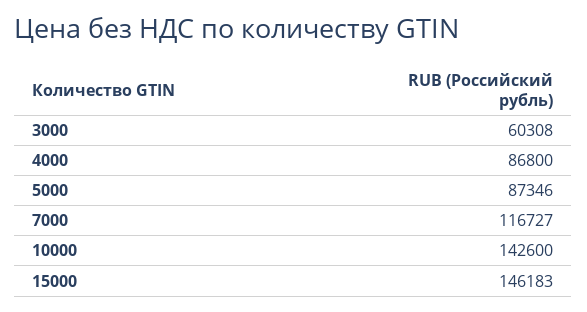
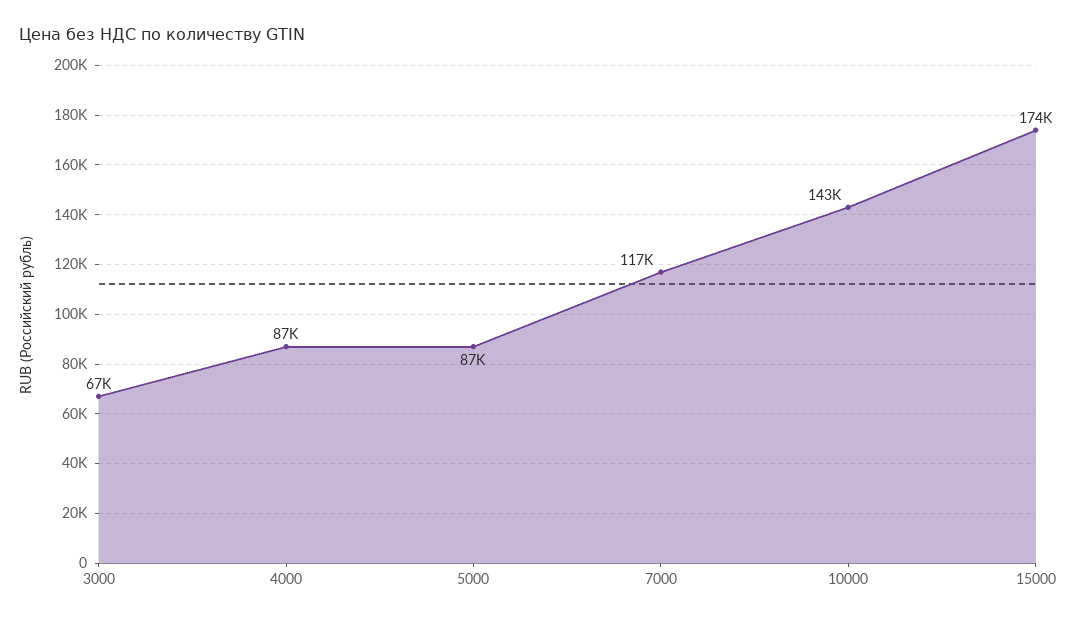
3000: 60308 -> 67000
15000: 146183 -> 174000

